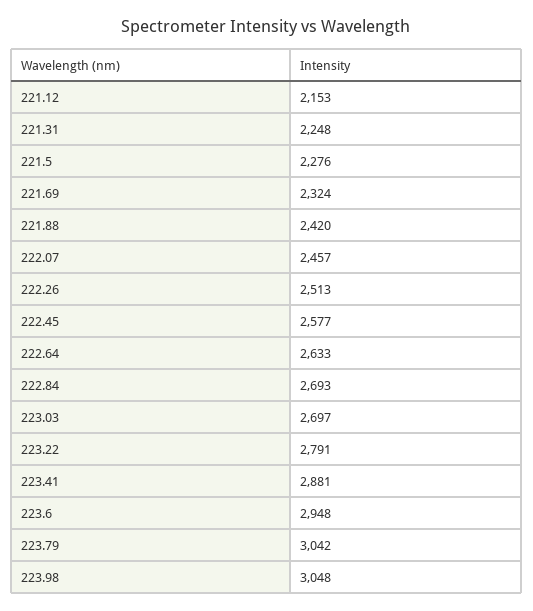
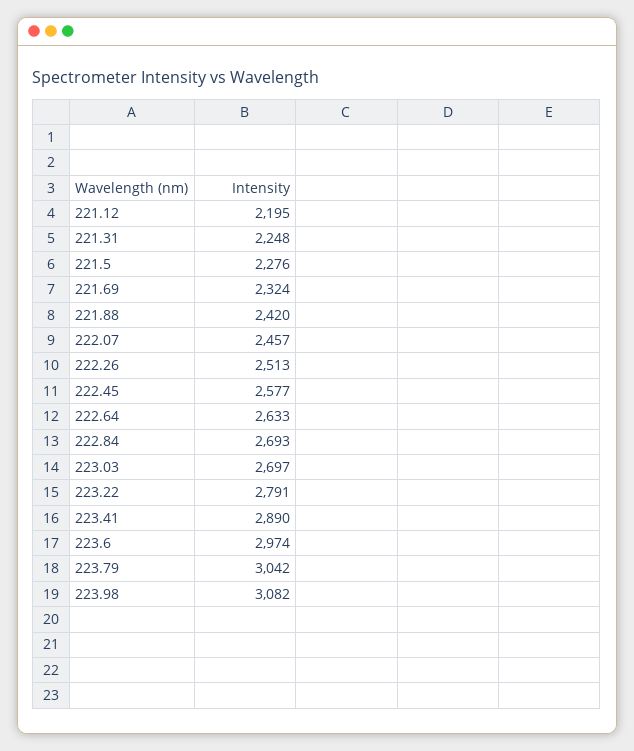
221.12: 2153 -> 2195
223.41: 2881 -> 2890
223.6: 2948 -> 2974
223.98: 3048 -> 3082

